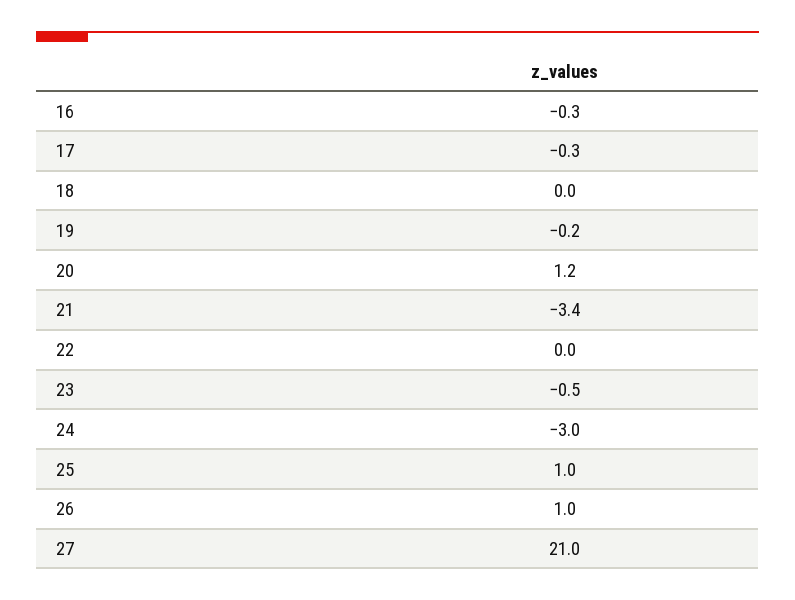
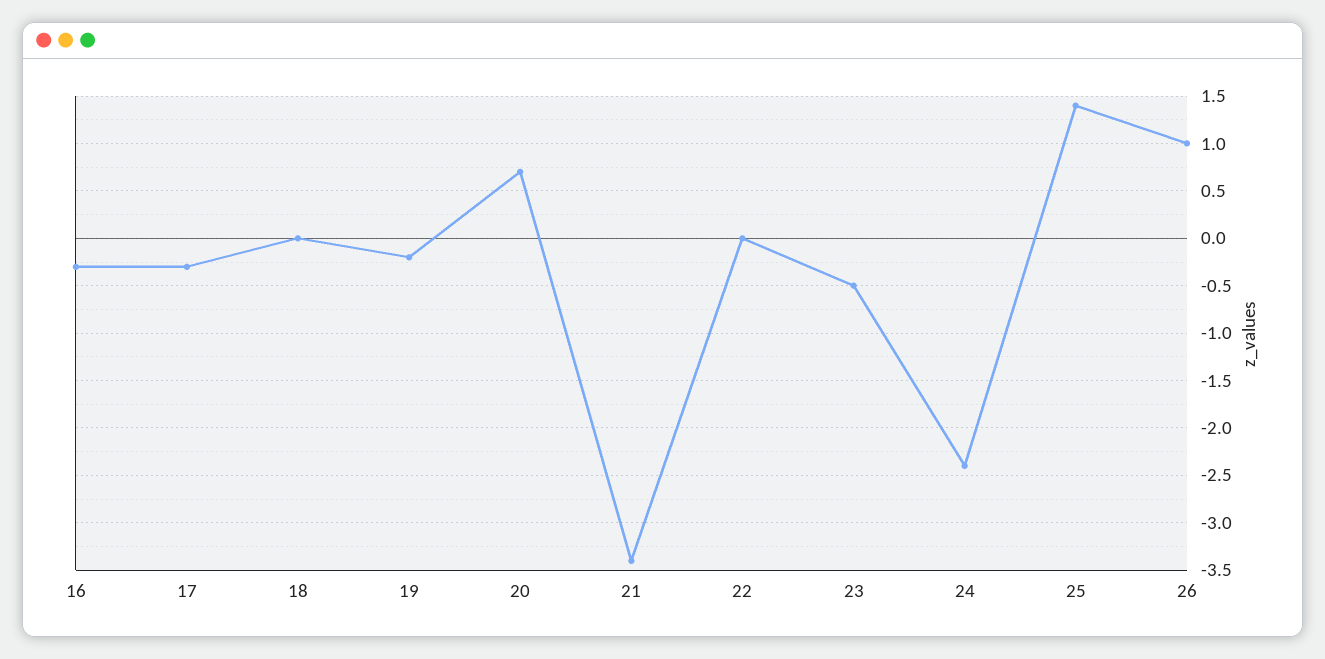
20: 1.2 -> 0.7
24: -3 -> -2.4
25: 1 -> 1.4
27: 21 -> none

